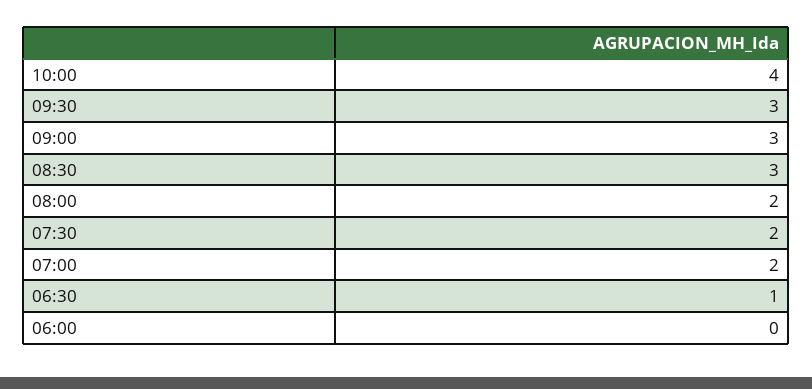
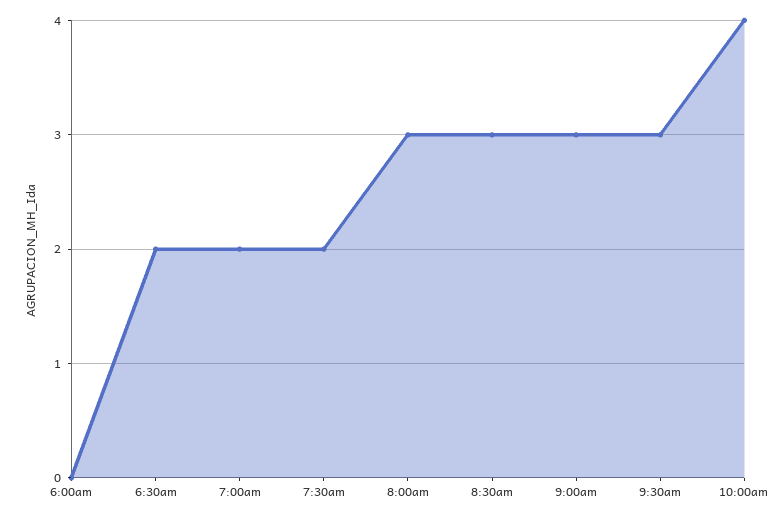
08:00: 2 -> 3
06:30: 1 -> 2

